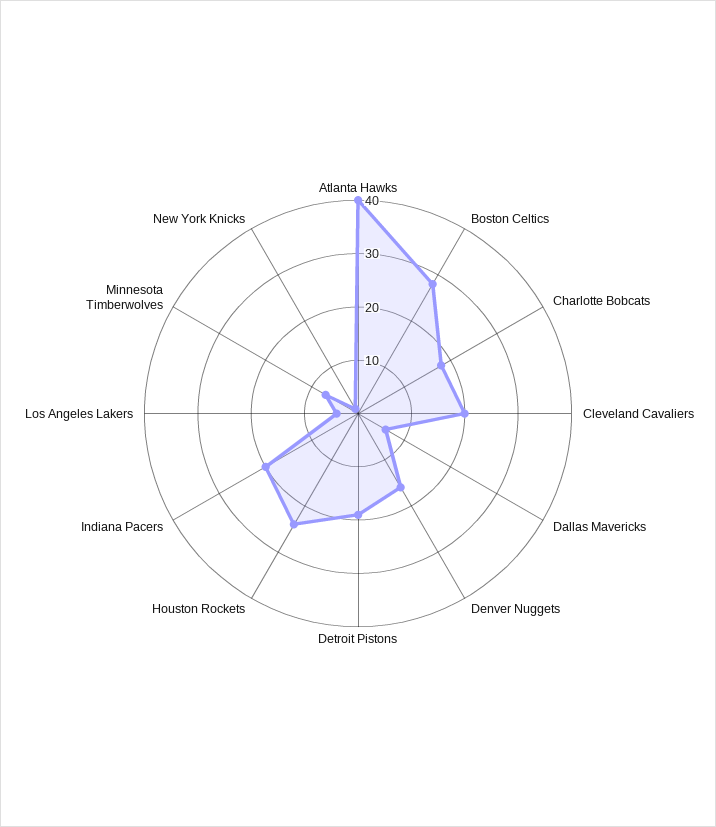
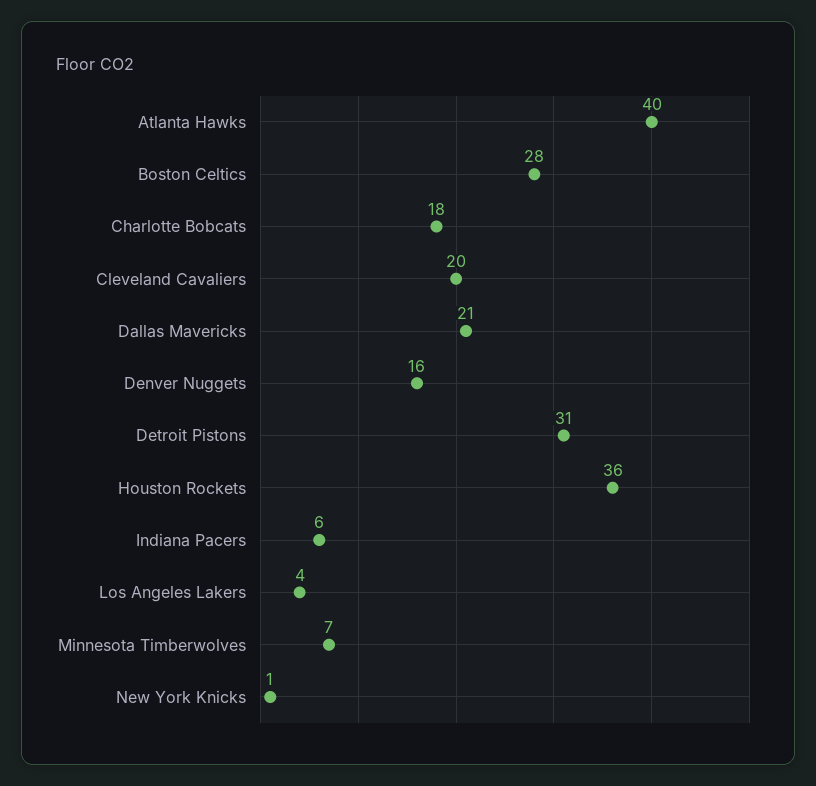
Dallas Mavericks: 5 -> 21
Detroit Pistons: 20 -> 31
Houston Rockets: 25 -> 36
Indiana Pacers: 20 -> 6

